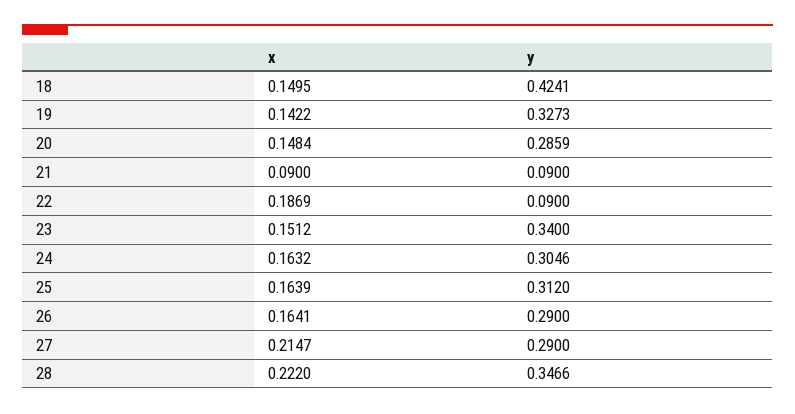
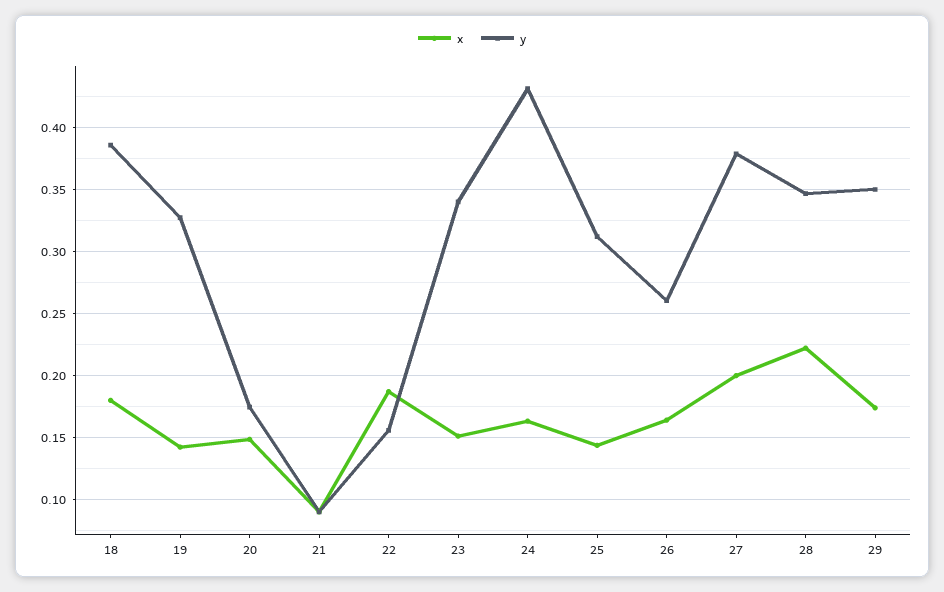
x, 18: 0.1495 -> 0.18
y, 18: 0.4241 -> 0.385
y, 20: 0.2859 -> 0.175
y, 22: 0.09 -> 0.155
y, 24: 0.3046 -> 0.43
x, 25: 0.1639 -> 0.145
y, 26: 0.29 -> 0.26
x, 27: 0.2147 -> 0.2
y, 27: 0.29 -> 0.38
x, 29: none -> 0.175
y, 29: none -> 0.35

